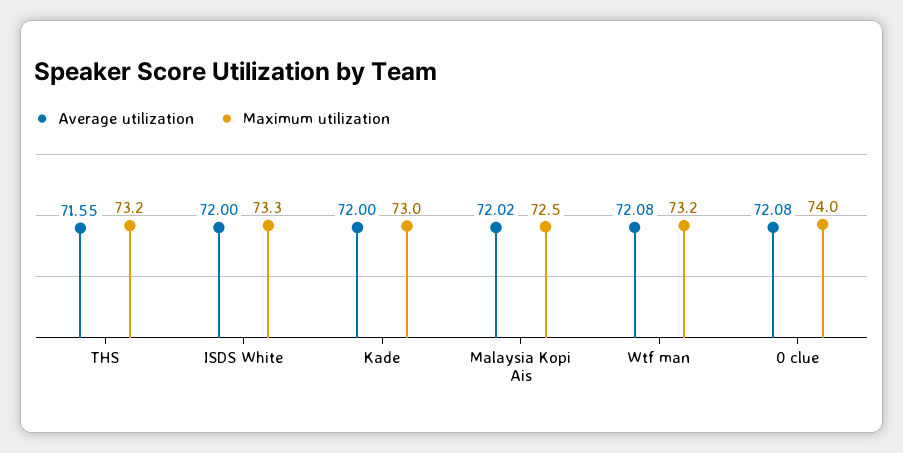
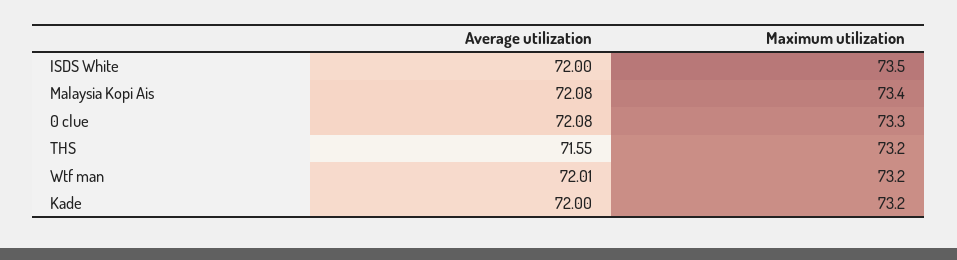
Maximum utilization, ISDS White: 73.3 -> 73.5
Maximum utilization, Kade: 73 -> 73.2
Average utilization, Malaysia Kopi Ais: 72.02 -> 72.08
Maximum utilization, Malaysia Kopi Ais: 72.5 -> 73.4
Average utilization, Wtf man: 72.08 -> 72.01
Maximum utilization, 0 clue: 74 -> 73.3

